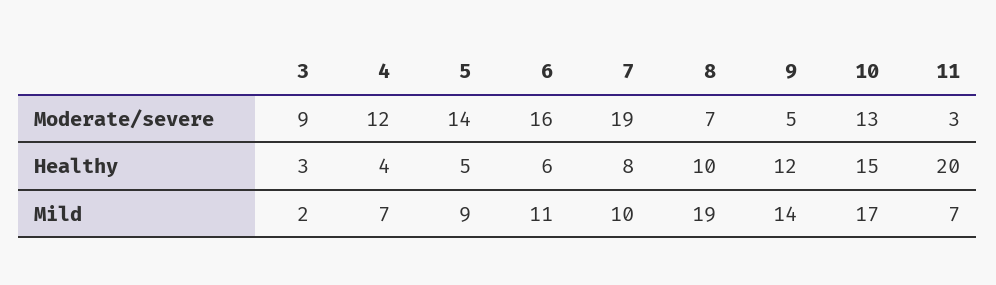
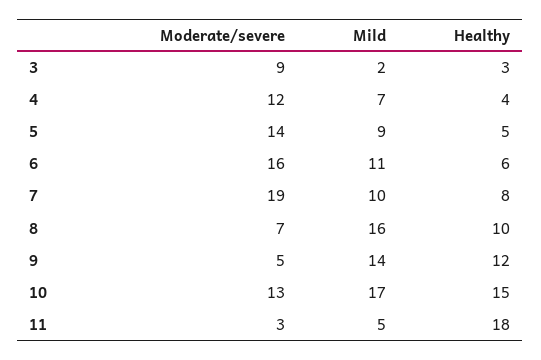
11, Healthy: 20 -> 18
8, Mild: 19 -> 16
11, Mild: 7 -> 5

